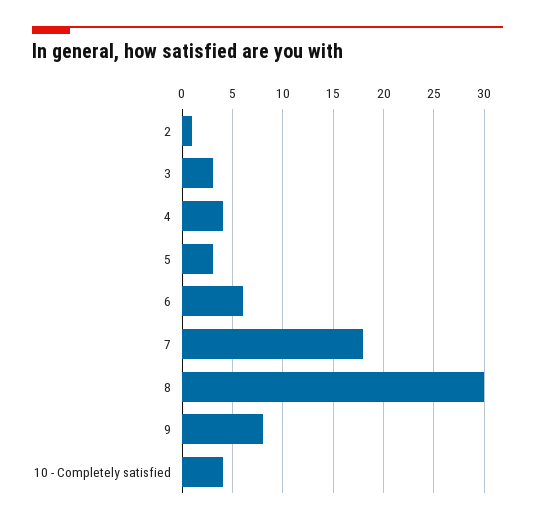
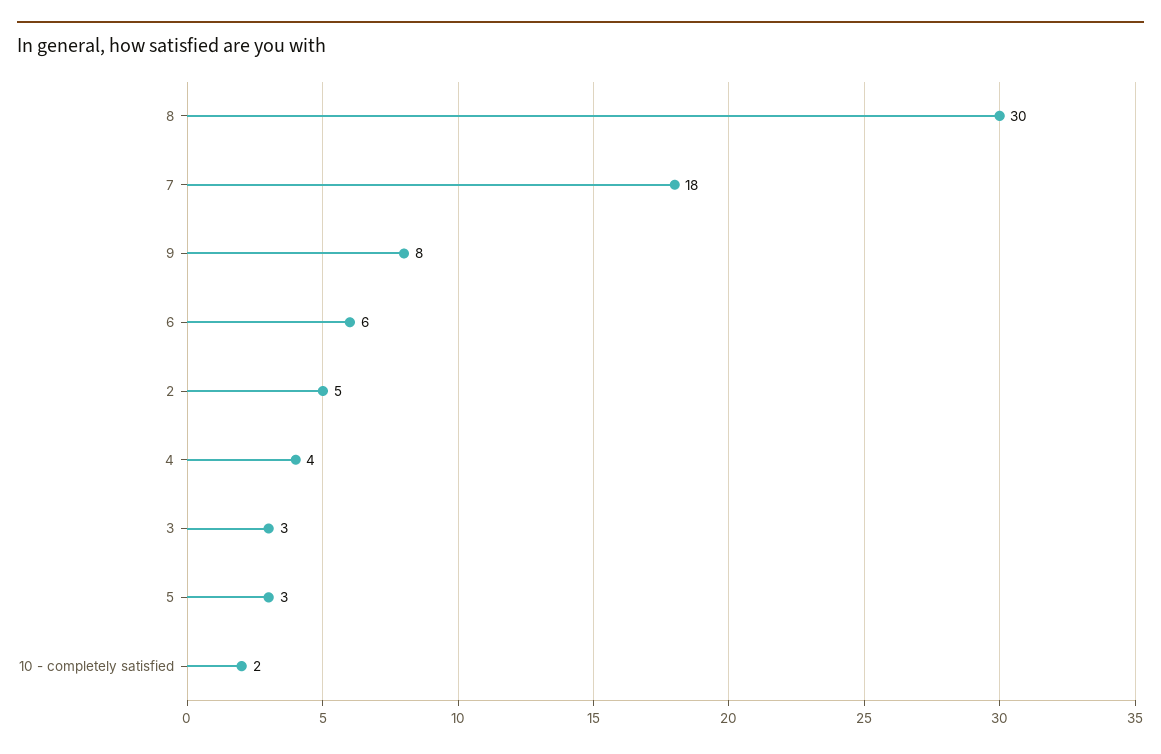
2: 1 -> 5
10 - Completely satisfied: 4 -> 2

